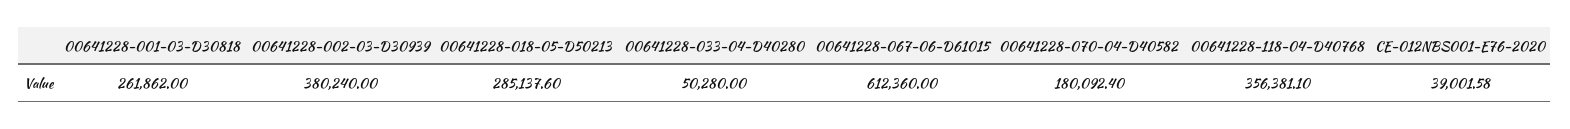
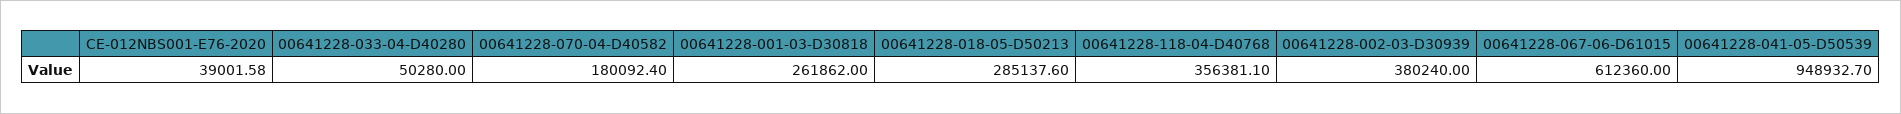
00641228-041-05-D50539: none -> 948932.7

